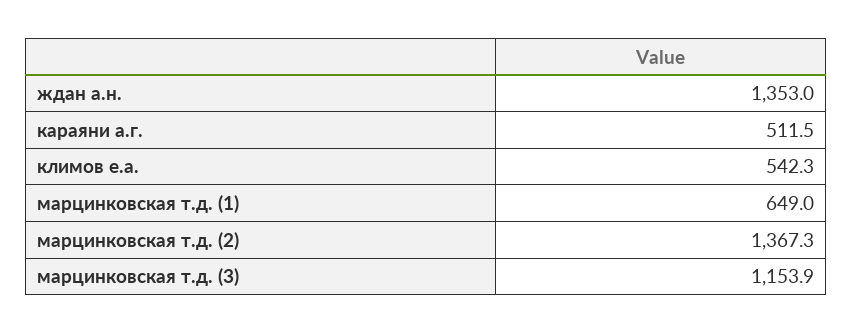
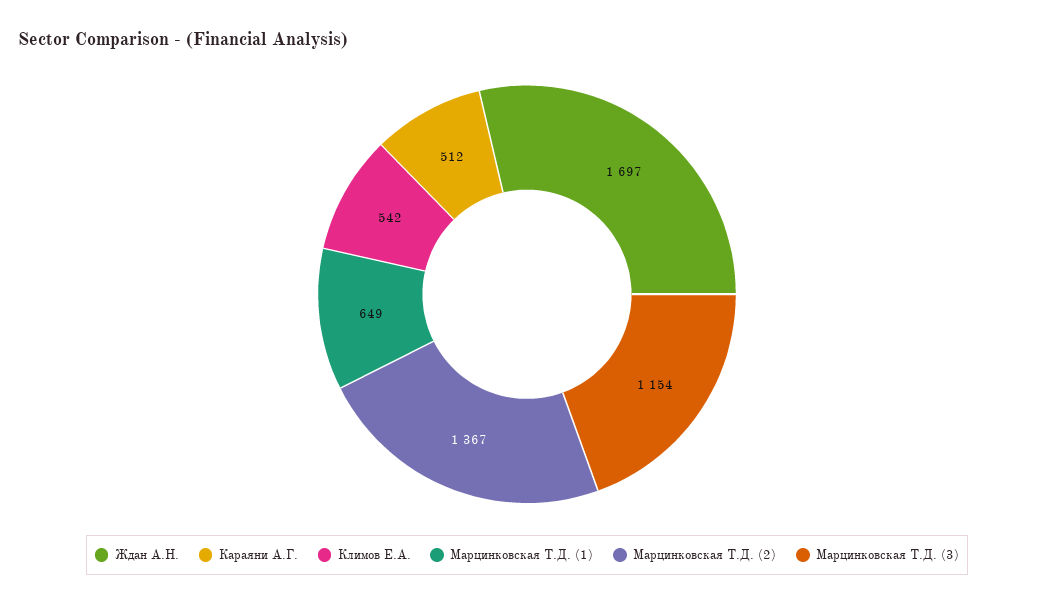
ждан а.н.: 1353 -> 1697

